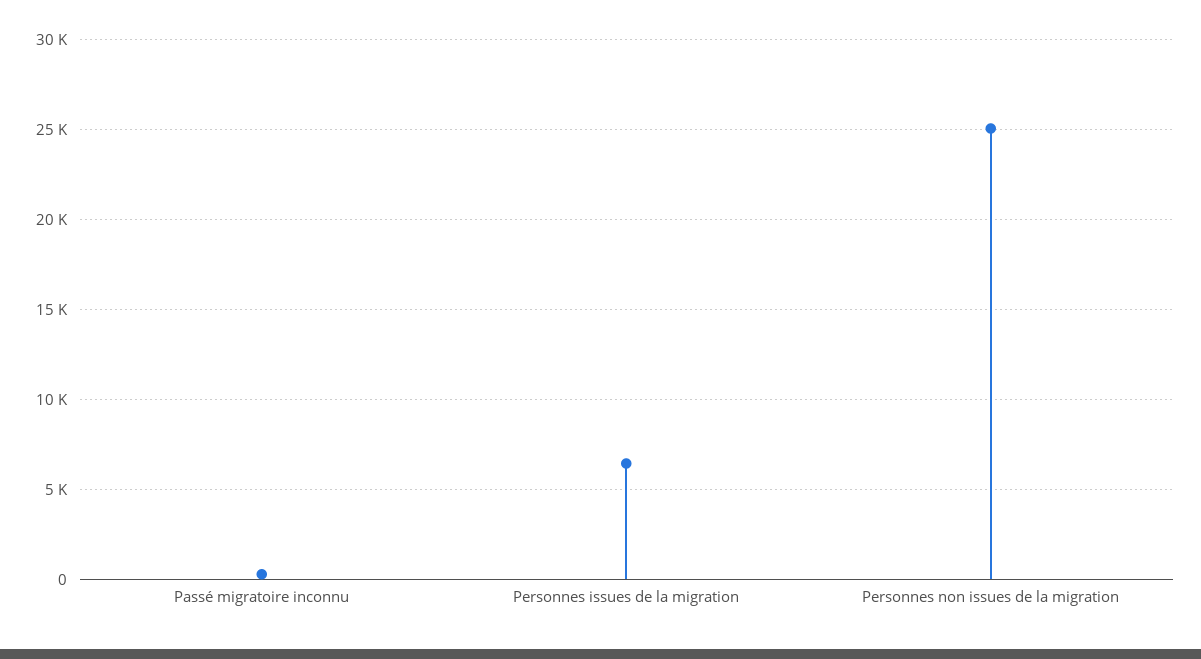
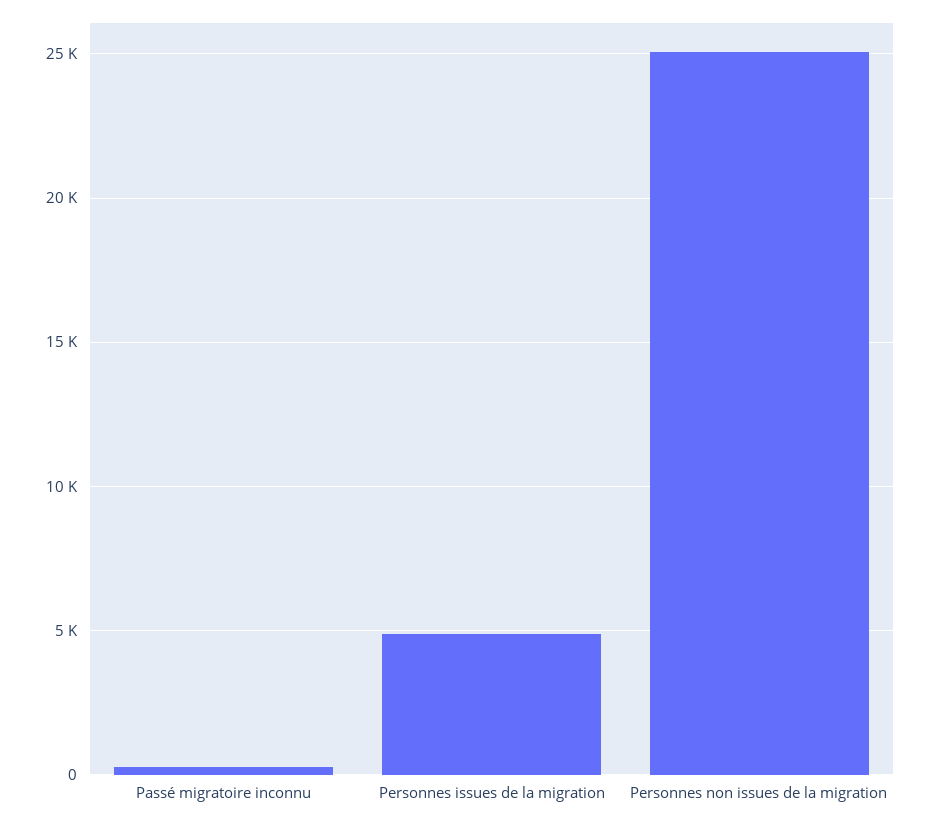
Personnes issues de la migration: 6500 -> 5000

